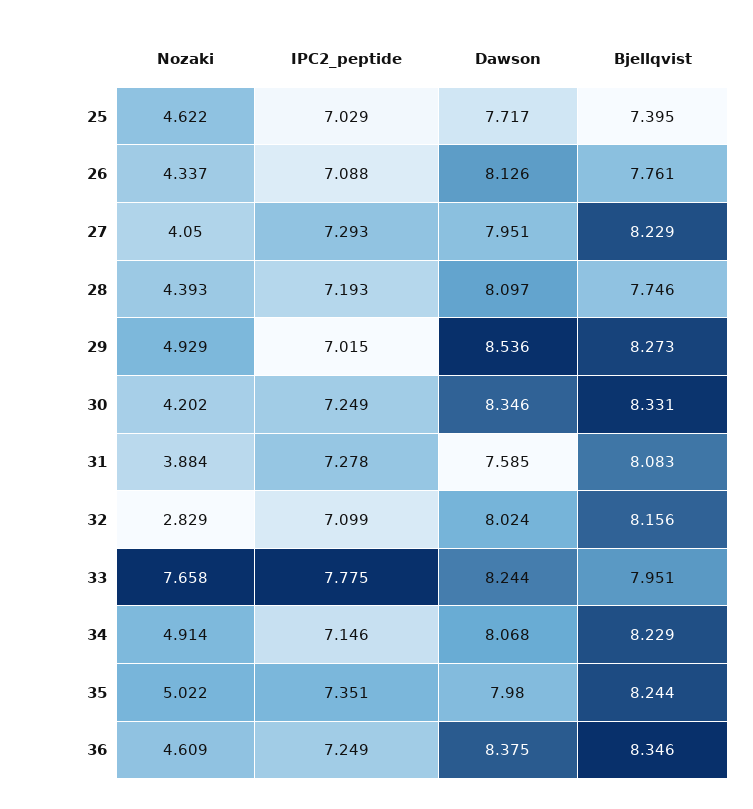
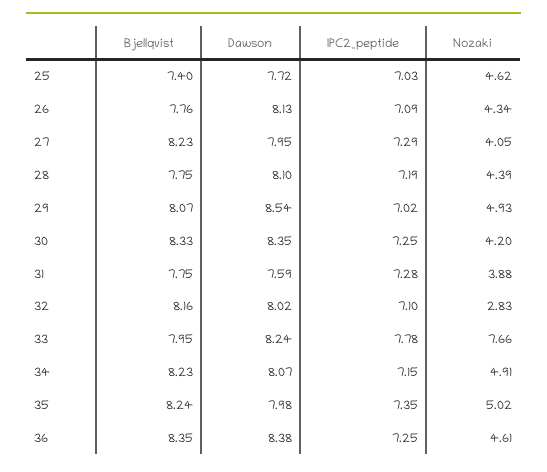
Bjellqvist, 29: 8.273 -> 8.07
Bjellqvist, 31: 8.083 -> 7.75

